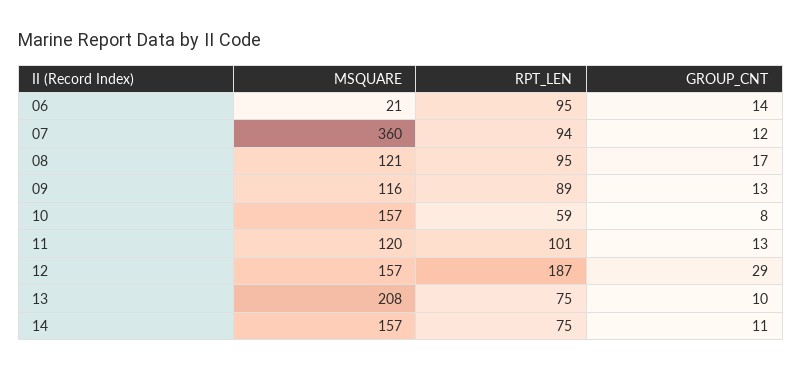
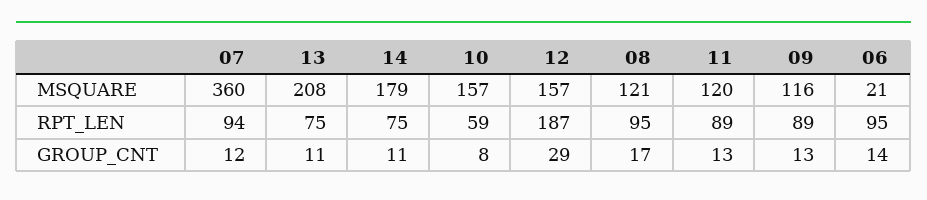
RPT_LEN, 11: 101 -> 89
GROUP_CNT, 13: 10 -> 11
MSQUARE, 14: 157 -> 179

